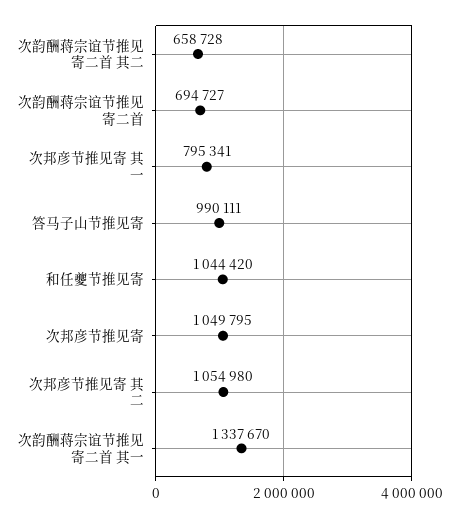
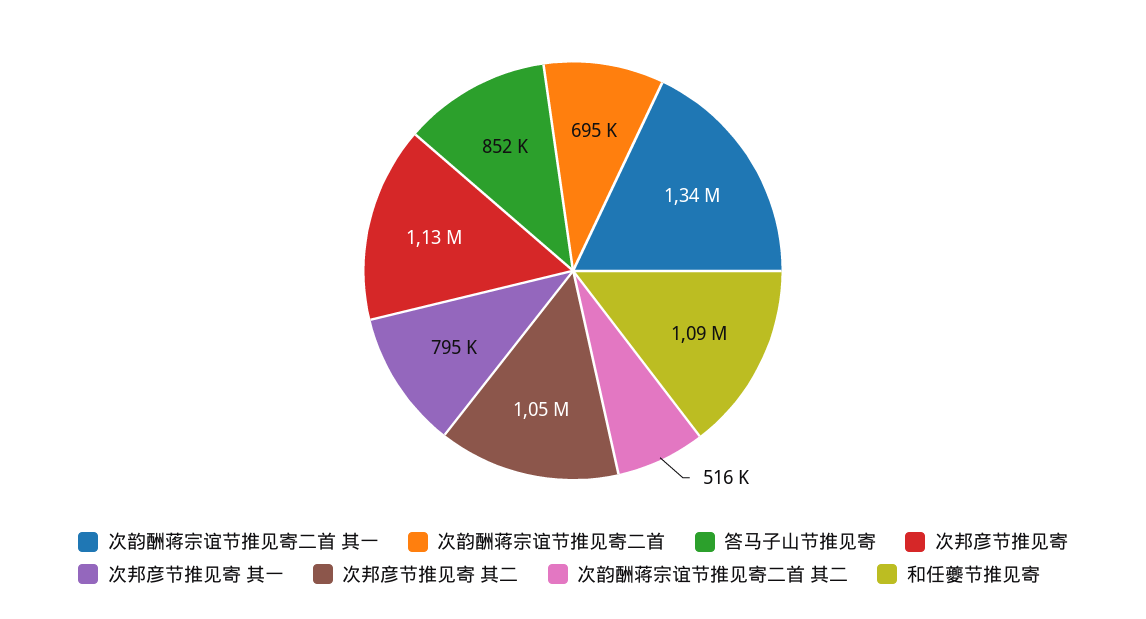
次韵酬蒋宗谊节推见寄二首 其二: 658728 -> 516000
答马子山节推见寄: 990111 -> 852000
和任夔节推见寄: 1044420 -> 1090000
次邦彦节推见寄: 1049795 -> 1130000

